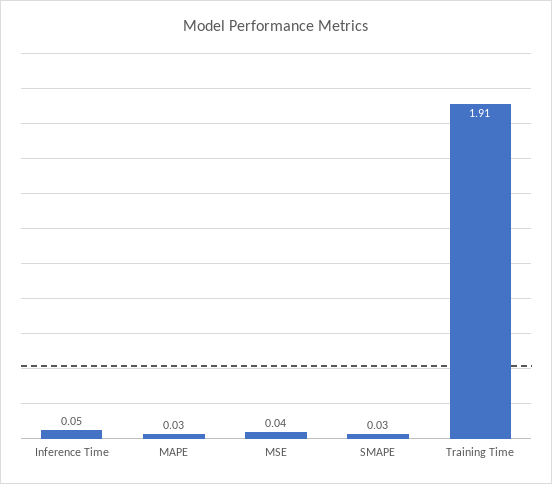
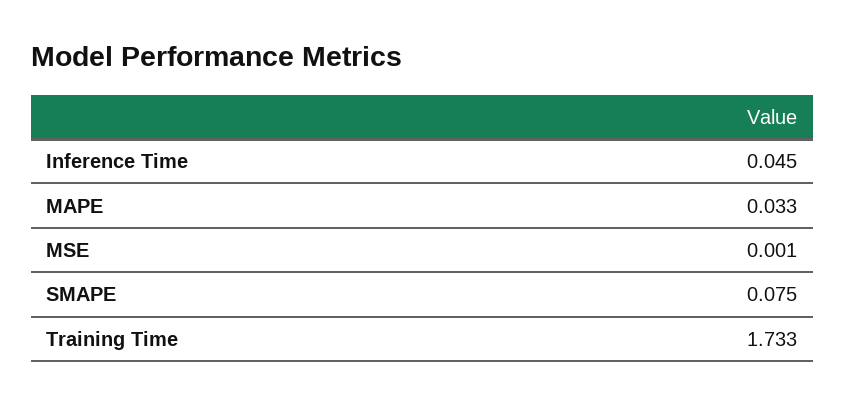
MSE: 0.04 -> 0.001
SMAPE: 0.03 -> 0.075
Training Time: 1.91 -> 1.733

